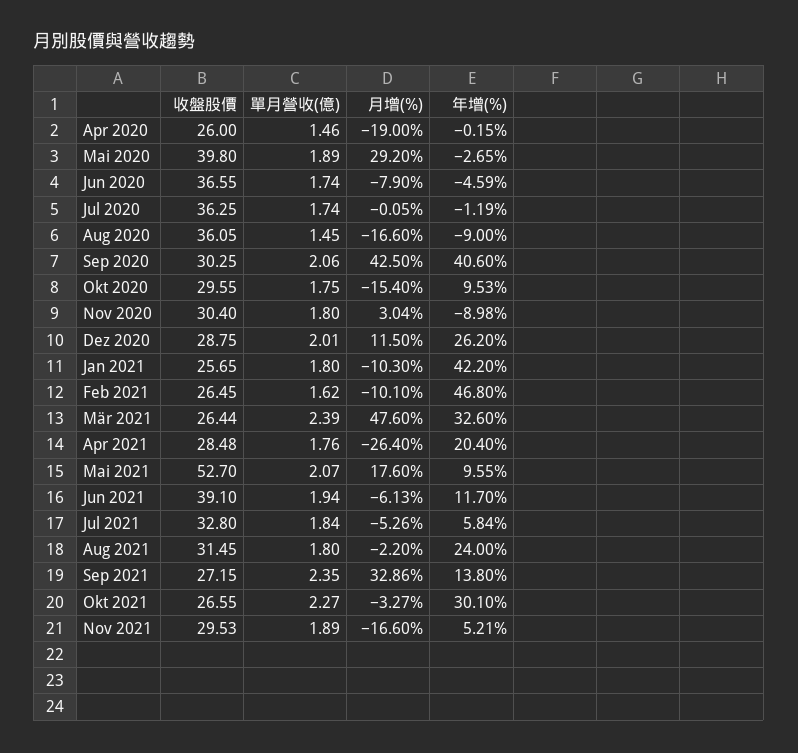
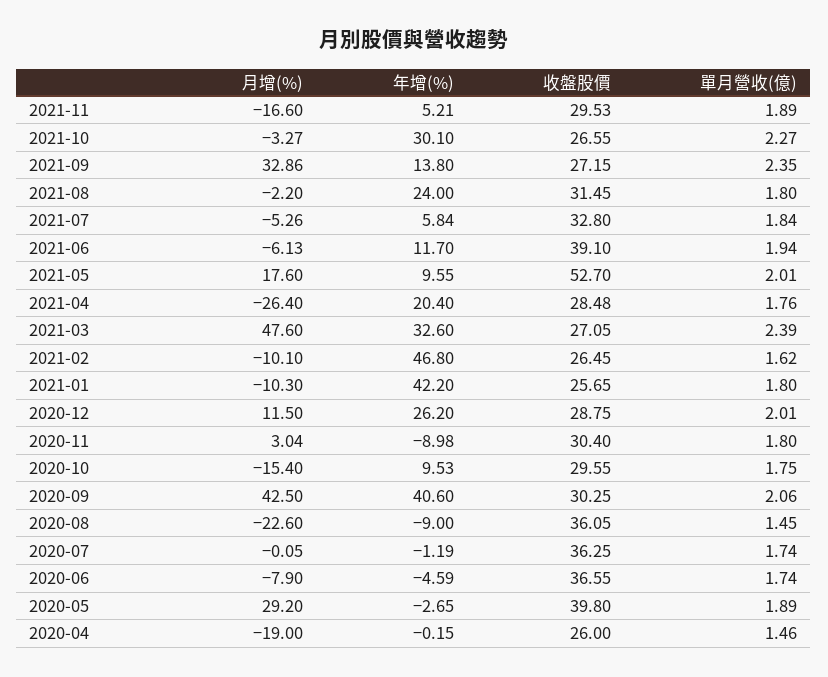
月增(%), Aug 2020: -16.6 -> -22.6
收盤股價, Mär 2021: 26.44 -> 27.05
單月營收(億), Mai 2021: 2.07 -> 2.01

